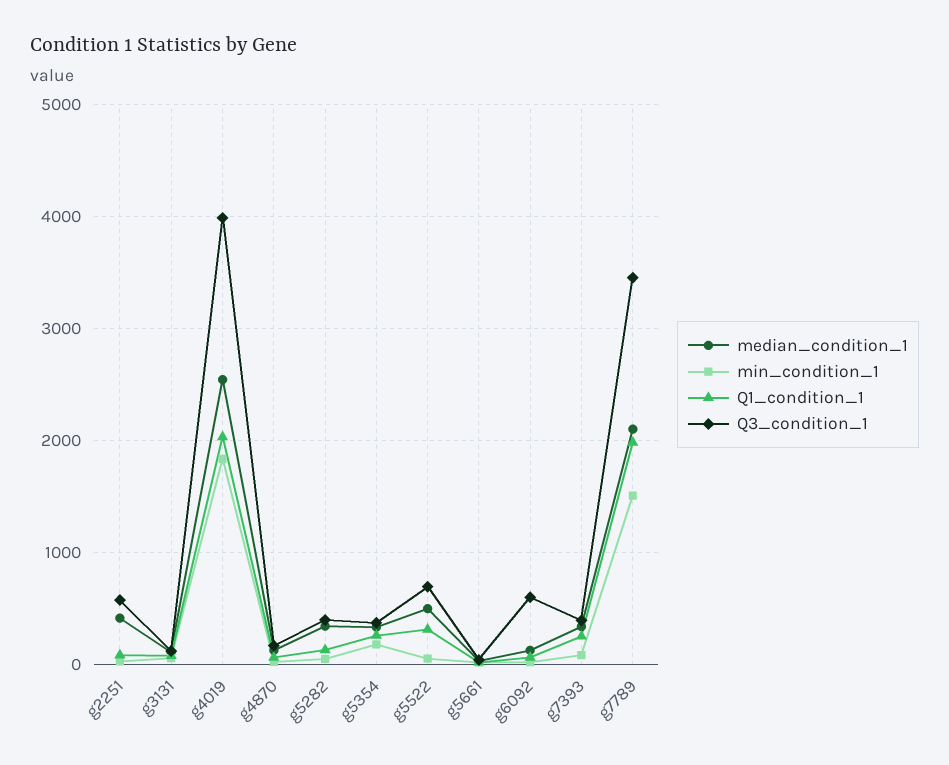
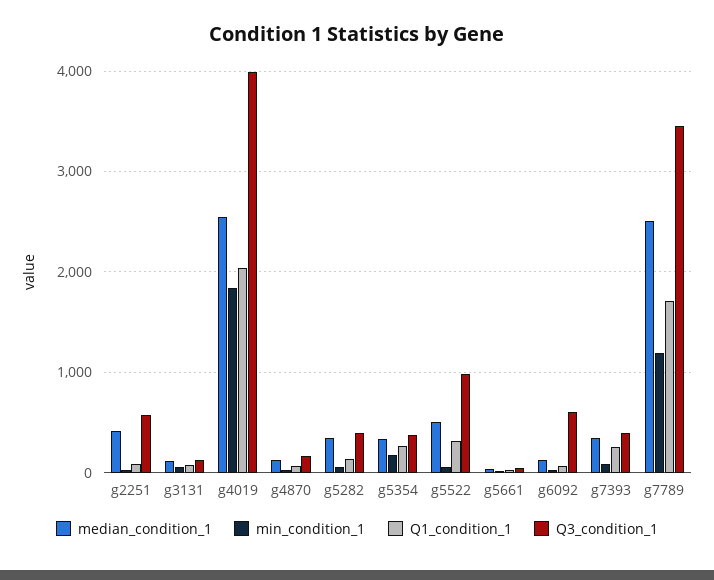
Q3_condition_1, g5522: 700 -> 1000
median_condition_1, g7789: 2100 -> 2500
min_condition_1, g7789: 1500 -> 1200
Q1_condition_1, g7789: 2000 -> 1700

